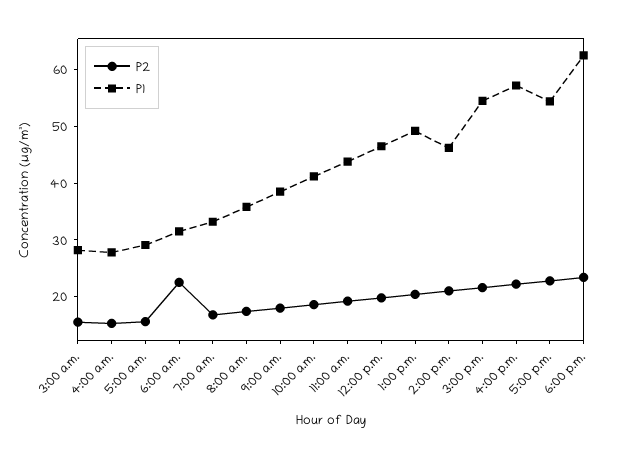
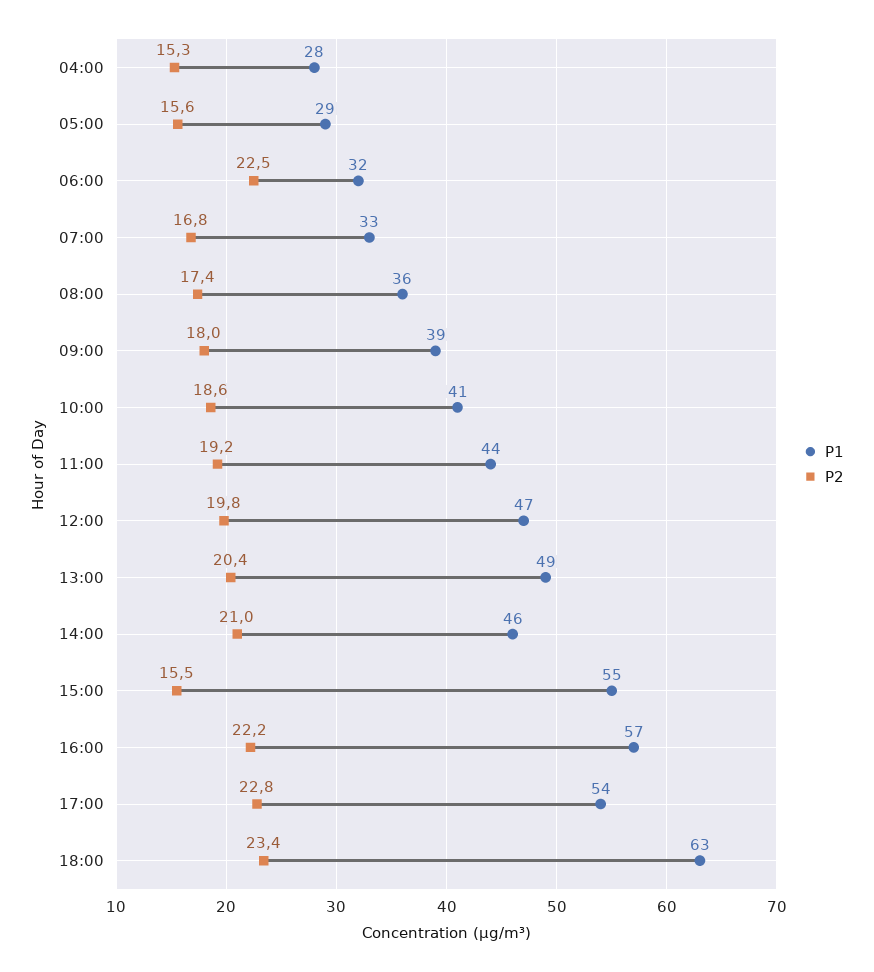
P2, 3:00 a.m.: 16 -> none
P1, 3:00 a.m.: 28 -> none
P2, 3:00 p.m.: 22 -> 15.5

